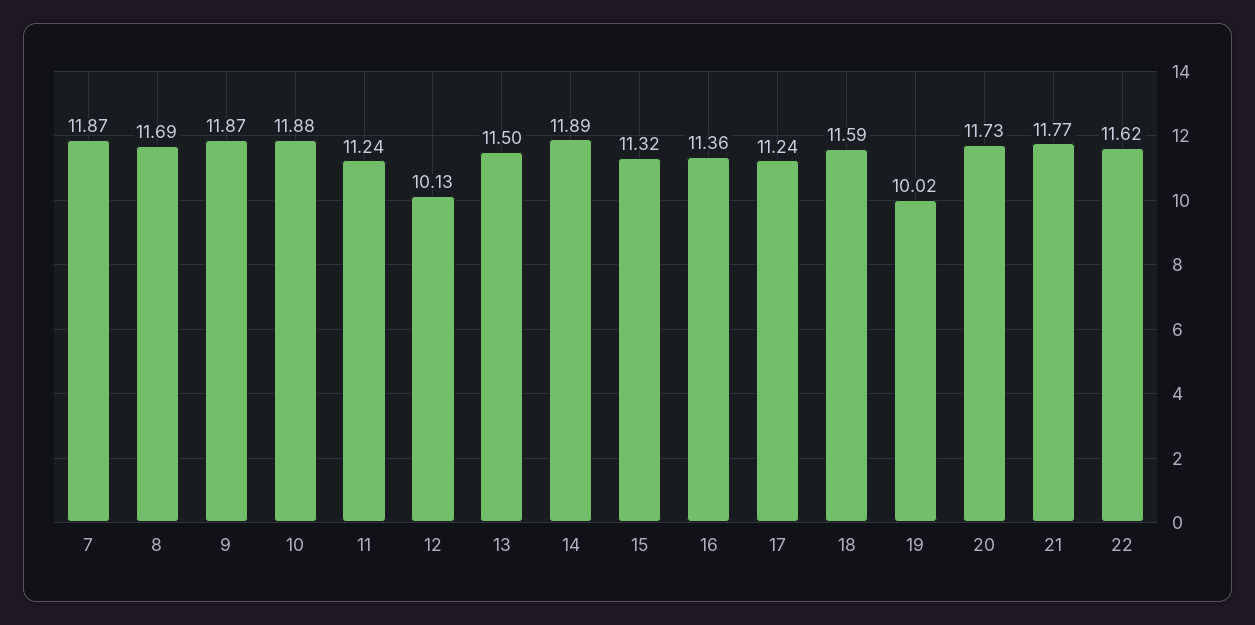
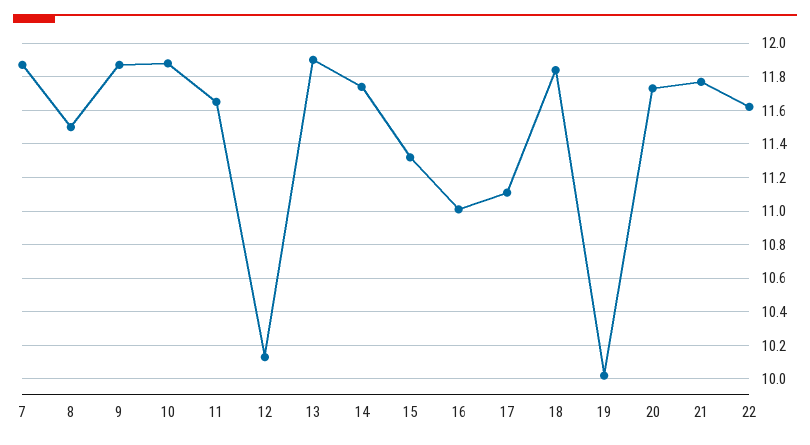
8: 11.69 -> 11.5
11: 11.24 -> 11.65
13: 11.5 -> 11.9
14: 11.89 -> 11.75
16: 11.36 -> 11
17: 11.24 -> 11.1
18: 11.59 -> 11.85

